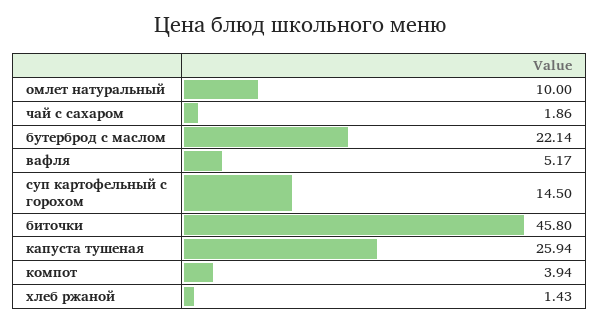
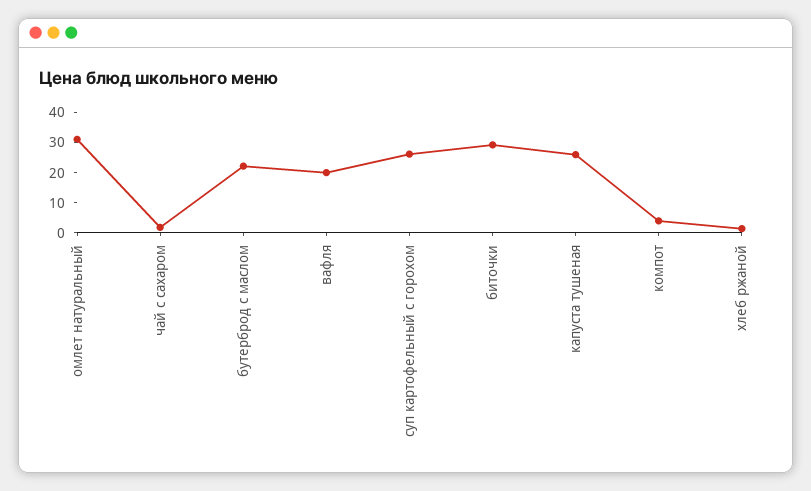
омлет натуральный: 10 -> 30
вафля: 5.17 -> 20
суп картофельный с горохом: 14.5 -> 25
биточки: 45.8 -> 30

